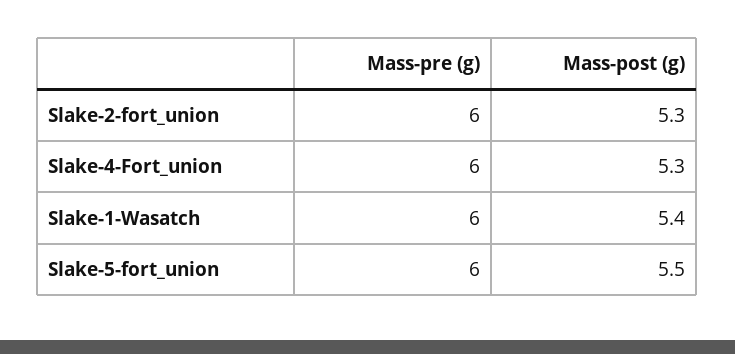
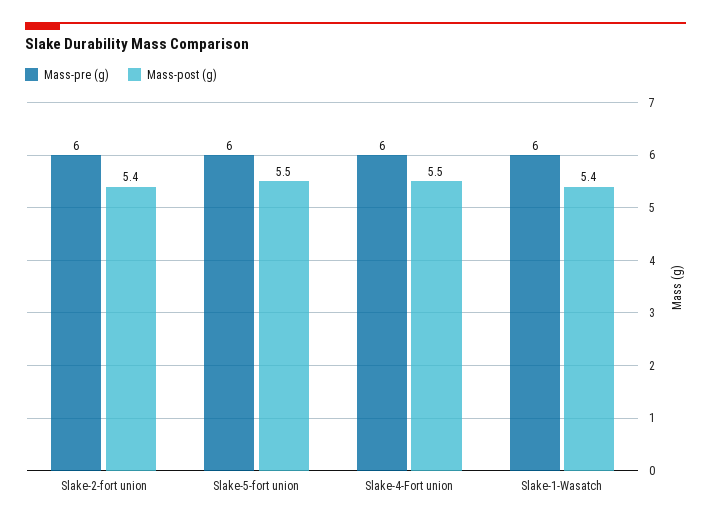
Mass-post (g), Slake-2-fort_union: 5.3 -> 5.4
Mass-post (g), Slake-4-Fort_union: 5.3 -> 5.5

